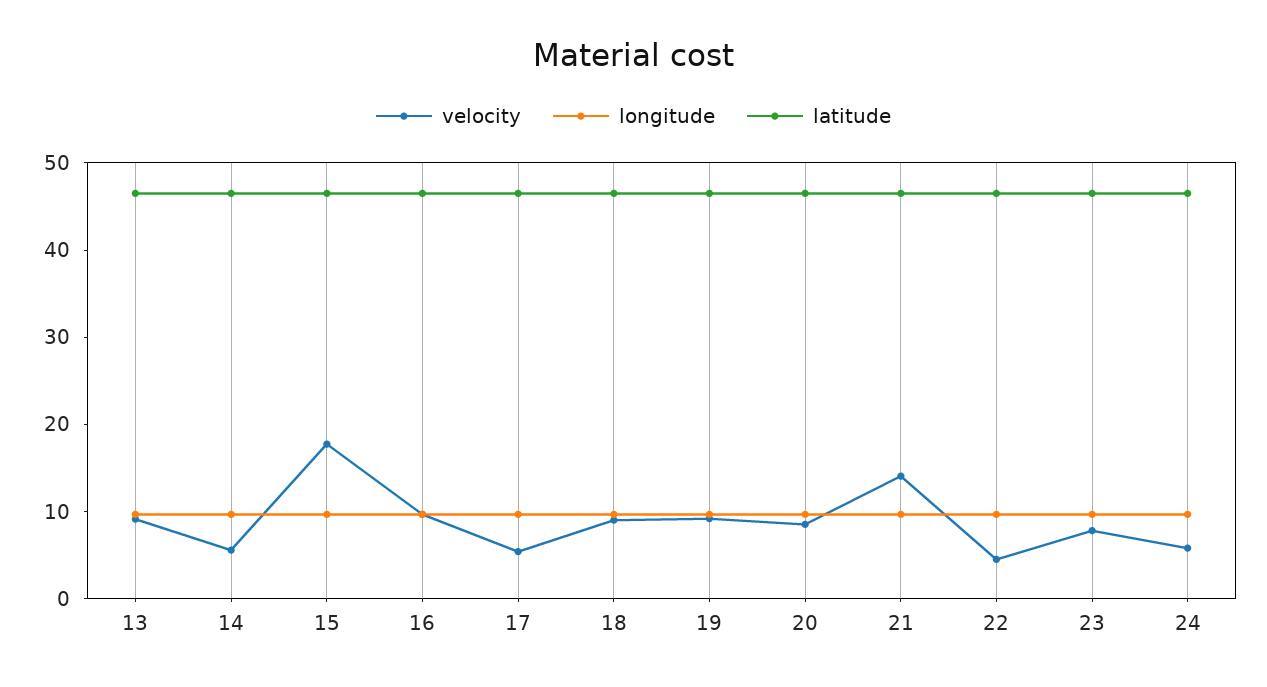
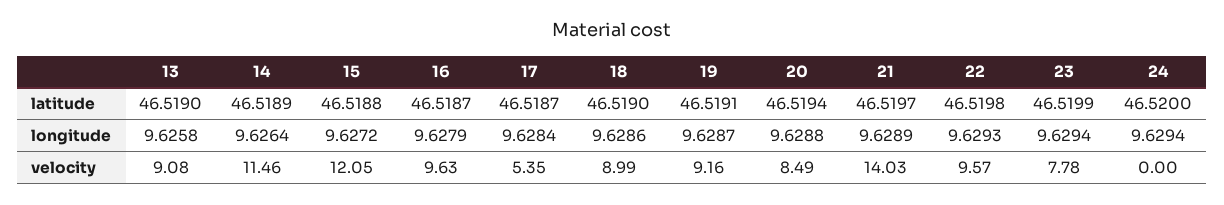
velocity, 14: 6 -> 11.46
velocity, 15: 18 -> 12.05
velocity, 22: 4 -> 9.57
velocity, 24: 6 -> 0

